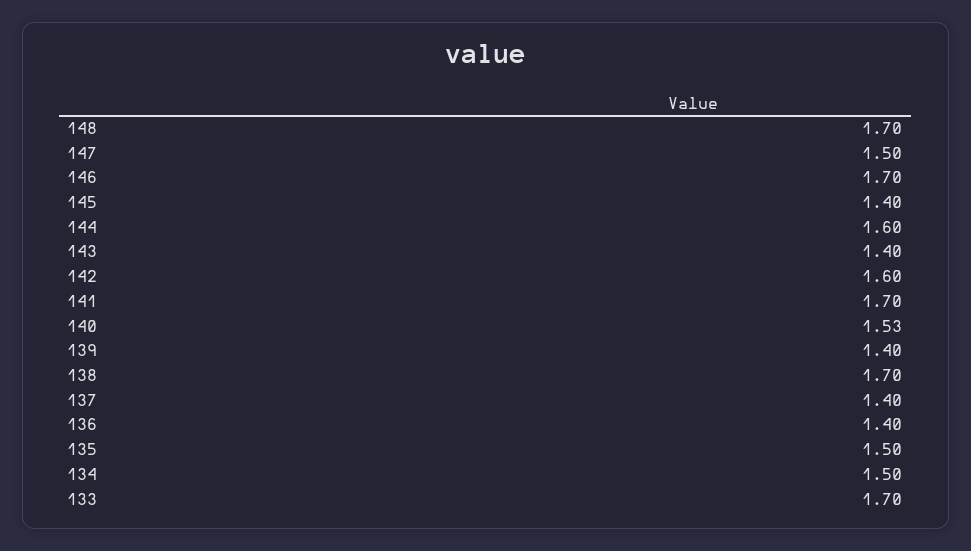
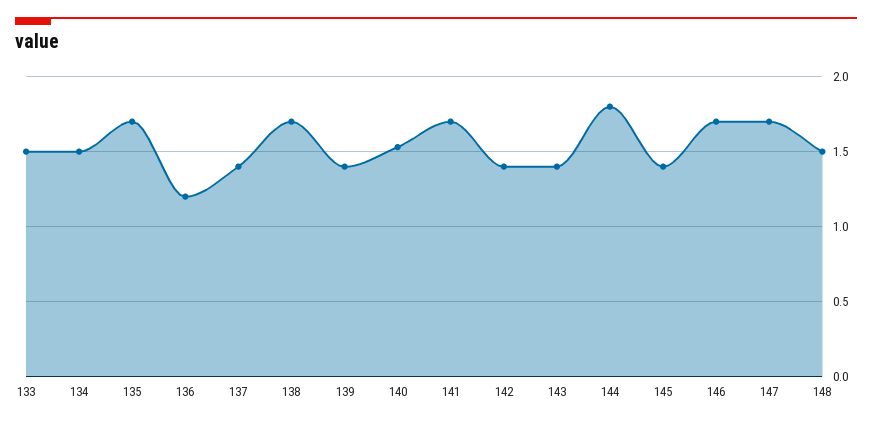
148: 1.7 -> 1.5
147: 1.5 -> 1.7
144: 1.6 -> 1.8
142: 1.6 -> 1.4
136: 1.4 -> 1.2
135: 1.5 -> 1.7
133: 1.7 -> 1.5

